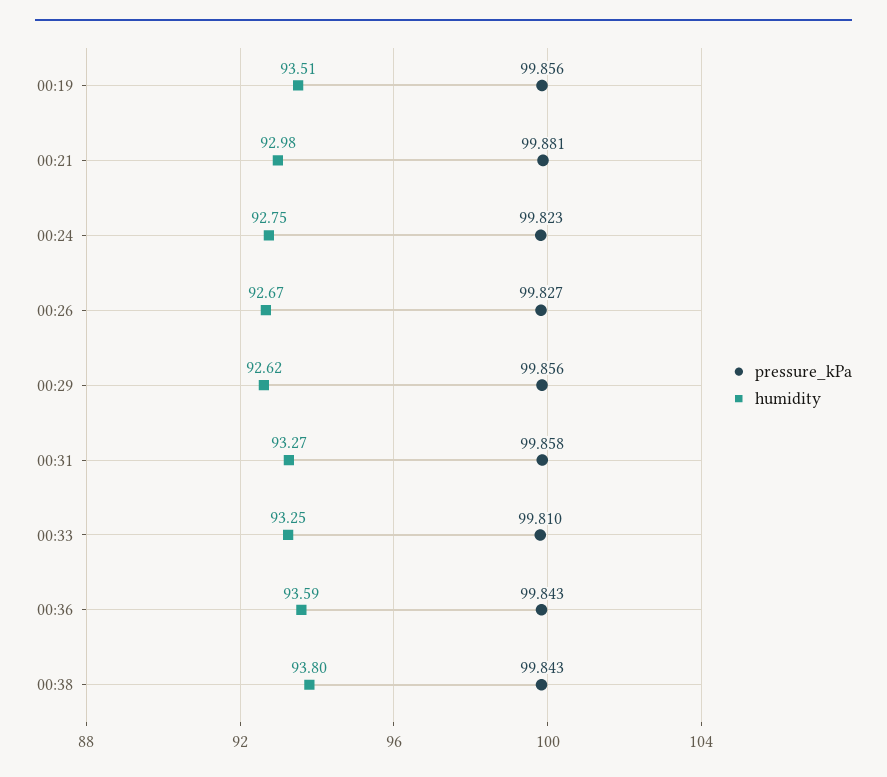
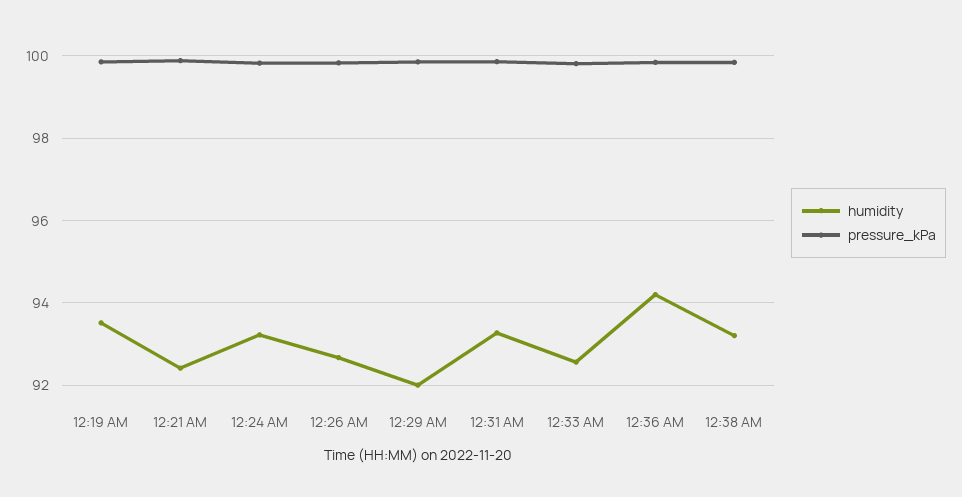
humidity, 00:21: 92.98 -> 92.4
humidity, 00:24: 92.75 -> 93.2
humidity, 00:29: 92.62 -> 92
humidity, 00:33: 93.25 -> 92.6
humidity, 00:36: 93.59 -> 94.2
humidity, 00:38: 93.8 -> 93.2

